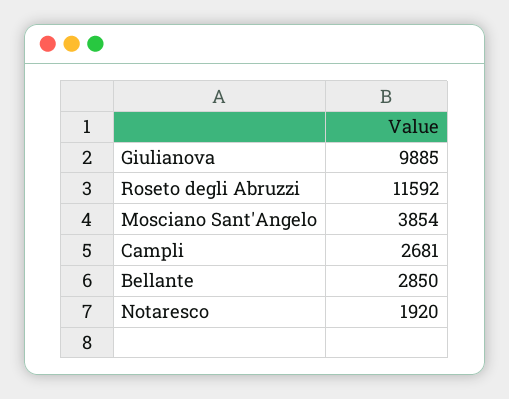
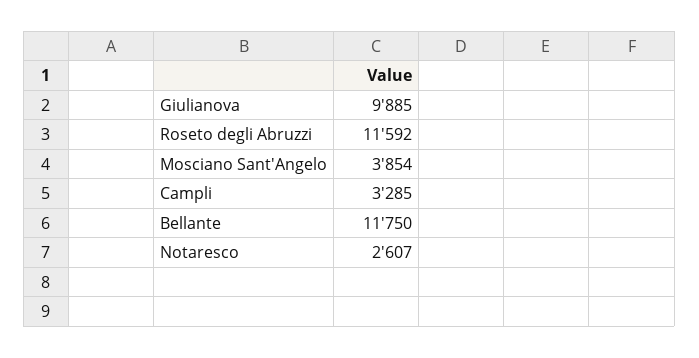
Campli: 2681 -> 3285
Bellante: 2850 -> 11750
Notaresco: 1920 -> 2607

